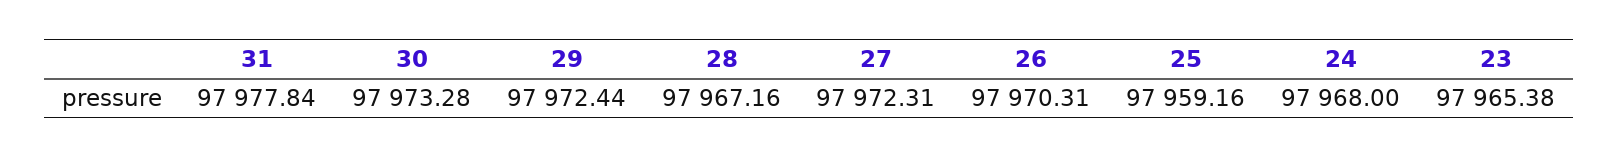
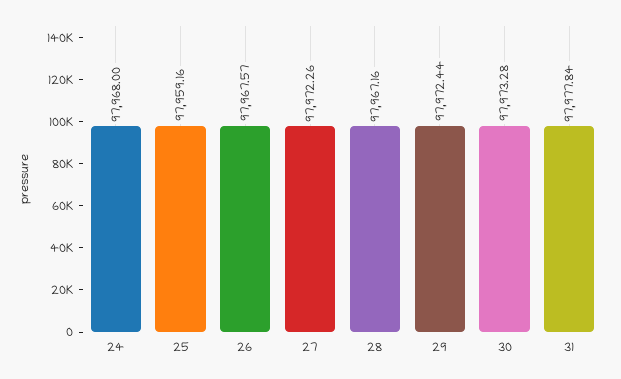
27: 97972.31 -> 97972.26
26: 97970.31 -> 97967.57
23: 97965.38 -> none

